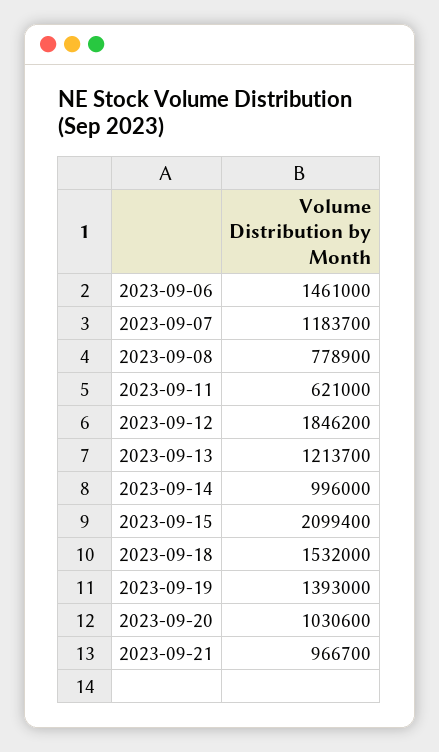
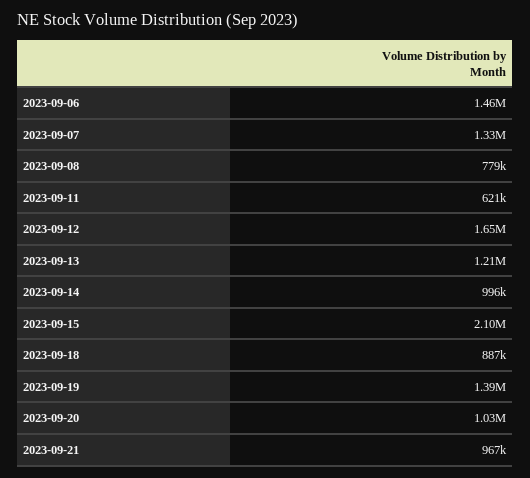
2023-09-07: 1183700 -> 1330000
2023-09-12: 1846200 -> 1650000
2023-09-18: 1532000 -> 887000

